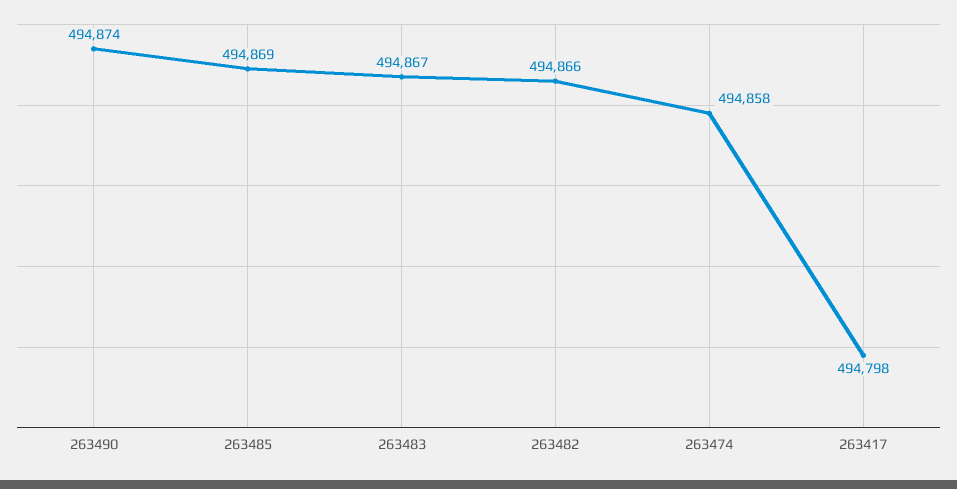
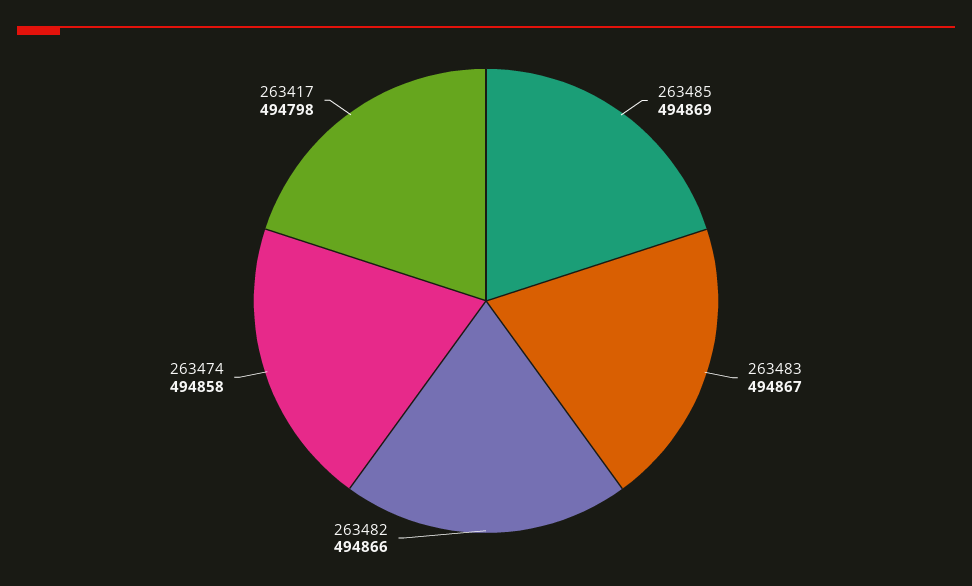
263490: 494874 -> none

